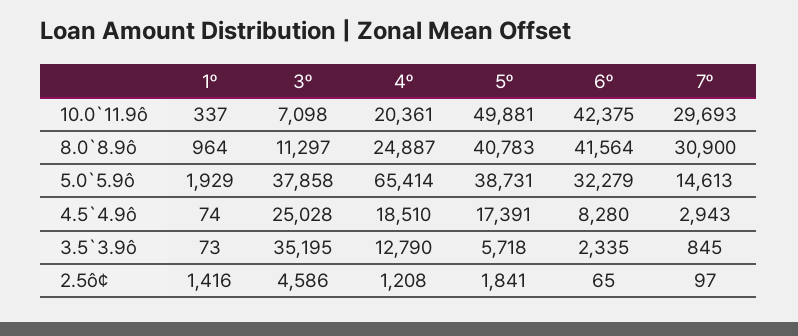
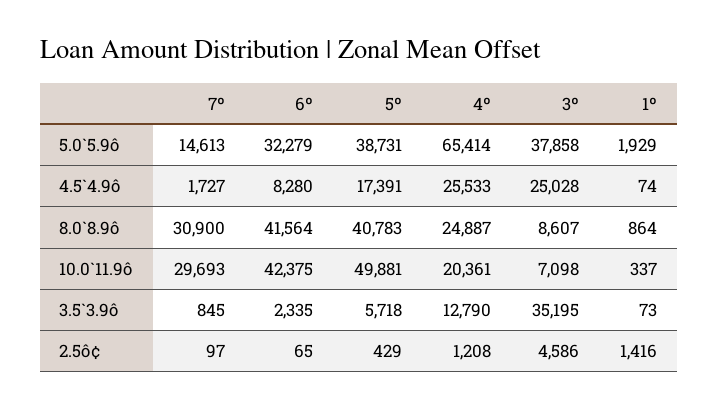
1º, 8.0`8.9ô: 964 -> 864
3º, 8.0`8.9ô: 11297 -> 8607
4º, 4.5`4.9ô: 18510 -> 25533
7º, 4.5`4.9ô: 2943 -> 1727
5º, 2.5ô¢: 1841 -> 429

